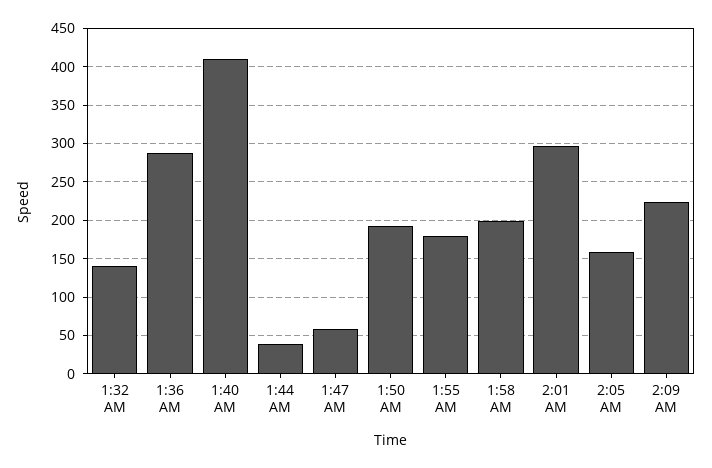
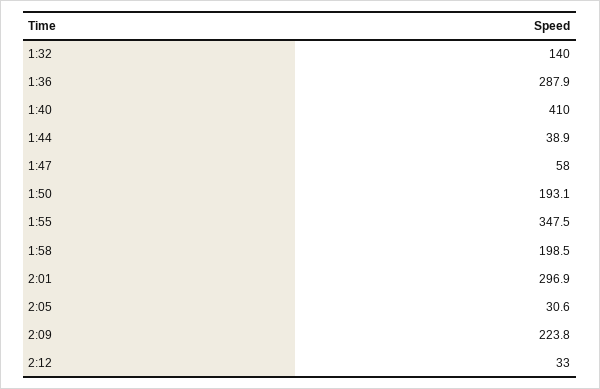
1:55 AM: 180 -> 347.5
2:05 AM: 160 -> 30.6
2:12: none -> 33

